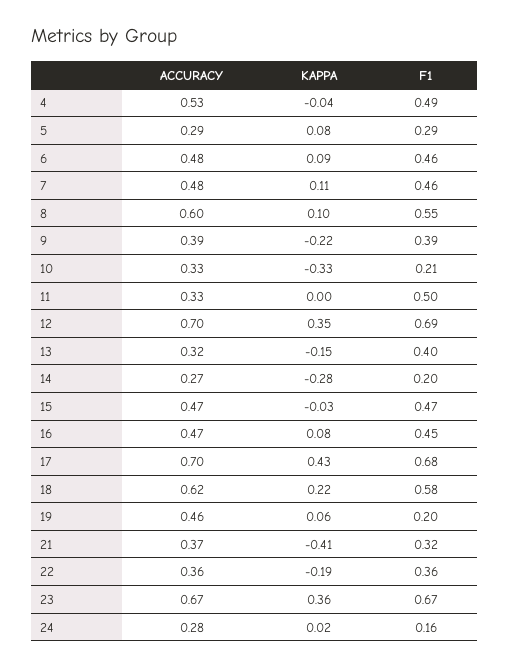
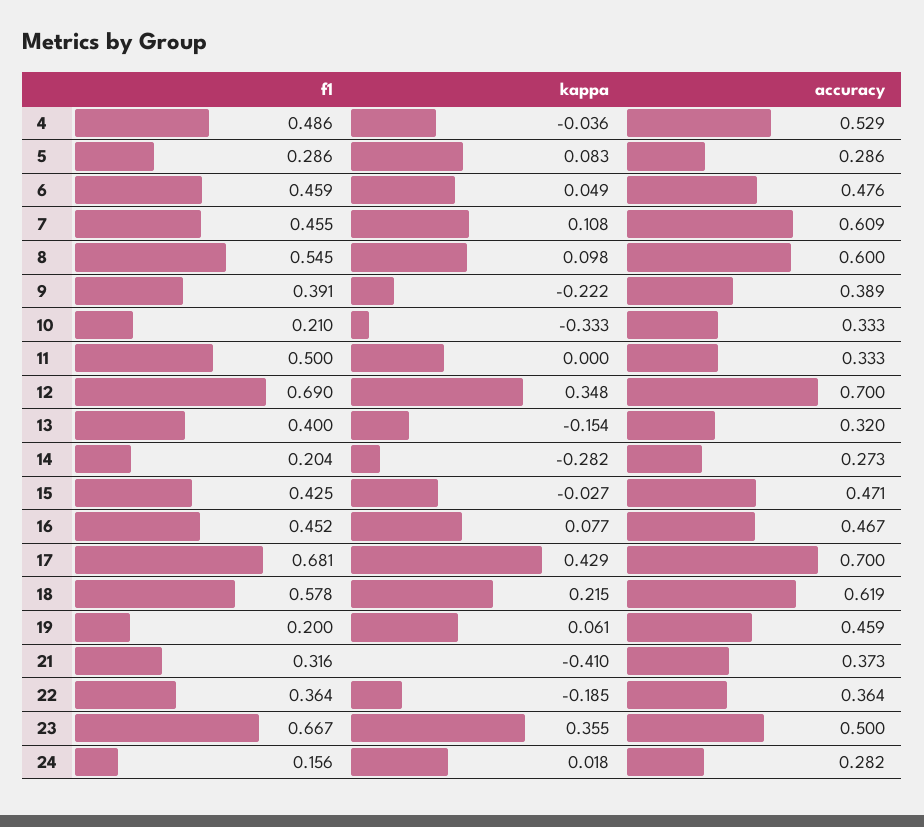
KAPPA, 6: 0.09 -> 0.049
ACCURACY, 7: 0.48 -> 0.609
F1, 15: 0.47 -> 0.425
ACCURACY, 23: 0.67 -> 0.5

